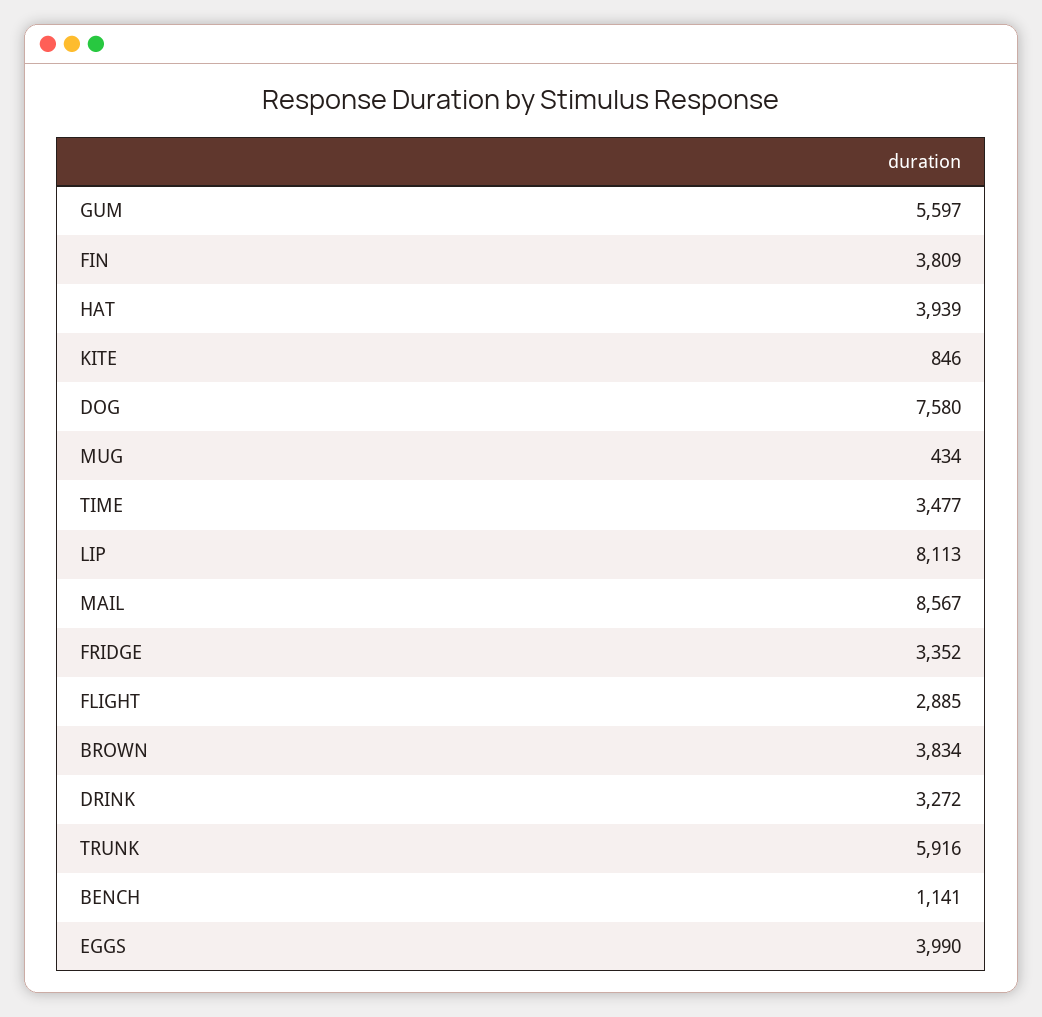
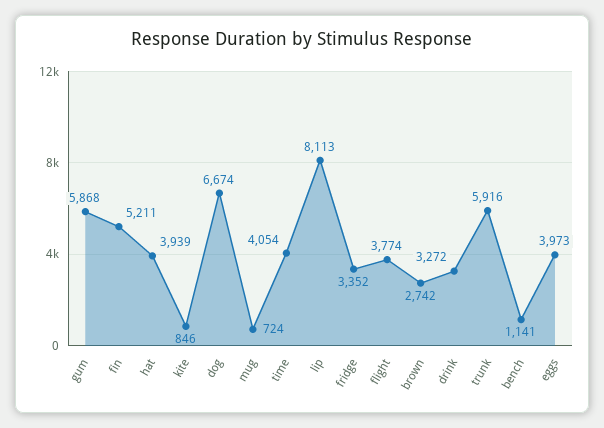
GUM: 5597 -> 5868
FIN: 3809 -> 5211
DOG: 7580 -> 6674
MUG: 434 -> 724
TIME: 3477 -> 4054
MAIL: 8567 -> none
FLIGHT: 2885 -> 3774
BROWN: 3834 -> 2742
EGGS: 3990 -> 3973

